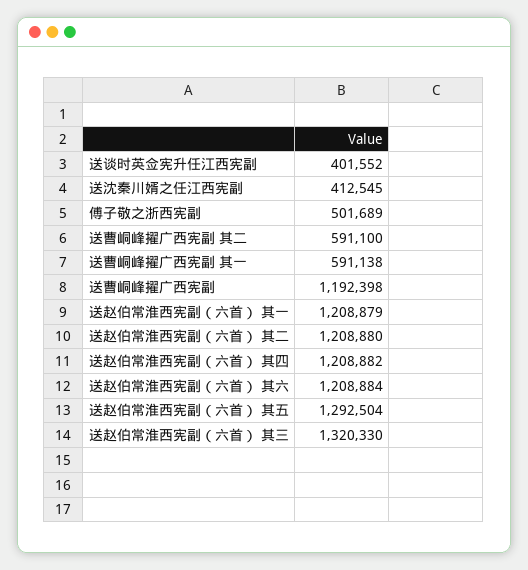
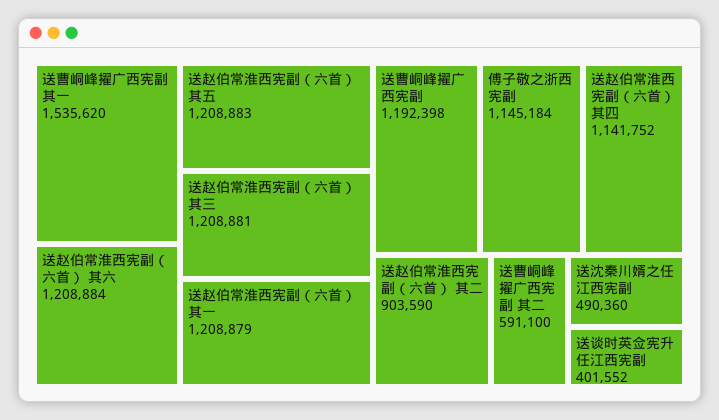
送沈秦川婿之任江西宪副: 412545 -> 490360
傅子敬之浙西宪副: 501689 -> 1145184
送曹峒峰擢广西宪副 其一: 591138 -> 1535620
送赵伯常淮西宪副（六首） 其二: 1208880 -> 903590
送赵伯常淮西宪副（六首） 其四: 1208882 -> 1141752
送赵伯常淮西宪副（六首） 其五: 1292504 -> 1208883
送赵伯常淮西宪副（六首） 其三: 1320330 -> 1208881

